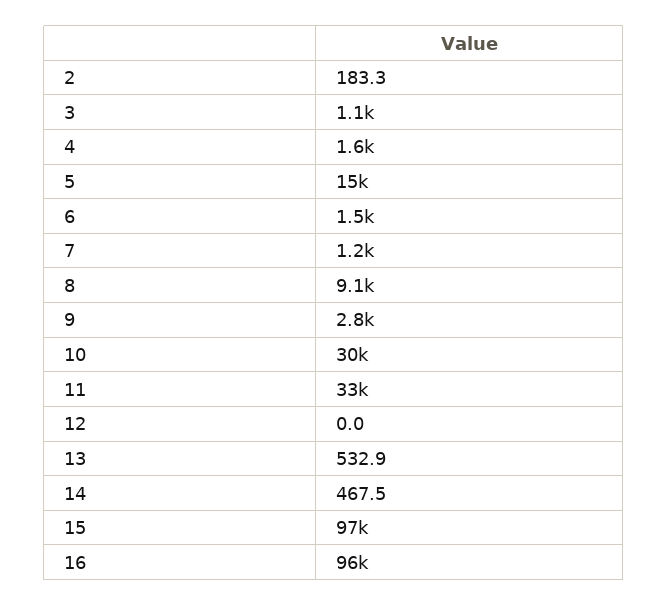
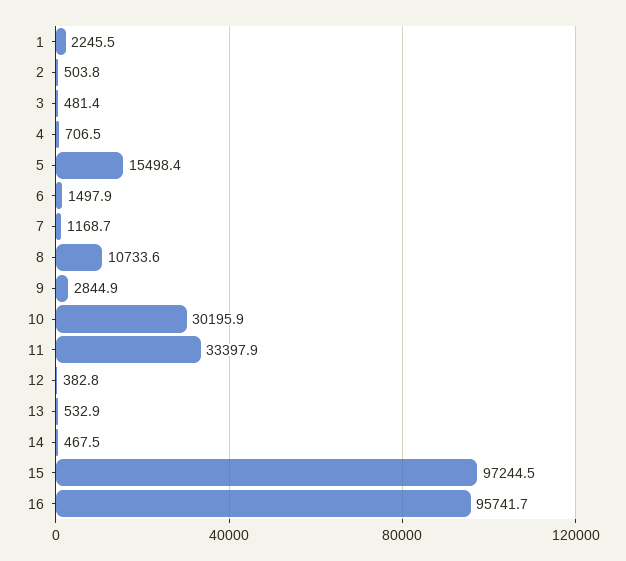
2: 183.3 -> 503.8
3: 1100 -> 481.4
4: 1600 -> 706.5
8: 9100 -> 10733.6
12: 0 -> 382.8
1: none -> 2245.5

